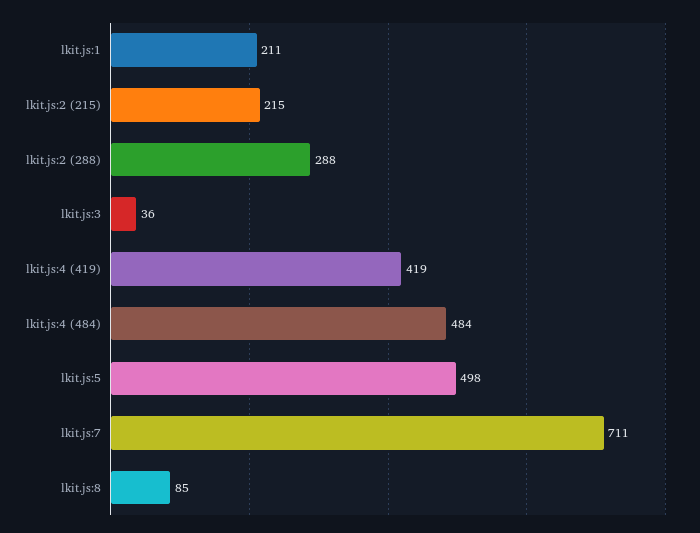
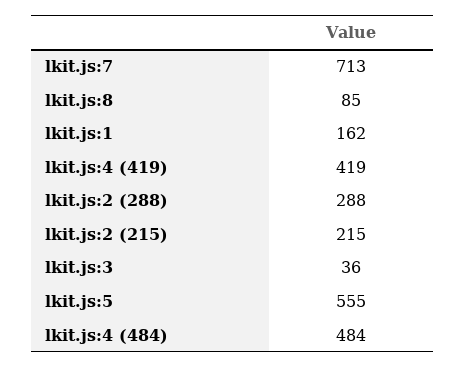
lkit.js:1: 211 -> 162
lkit.js:5: 498 -> 555
lkit.js:7: 711 -> 713

